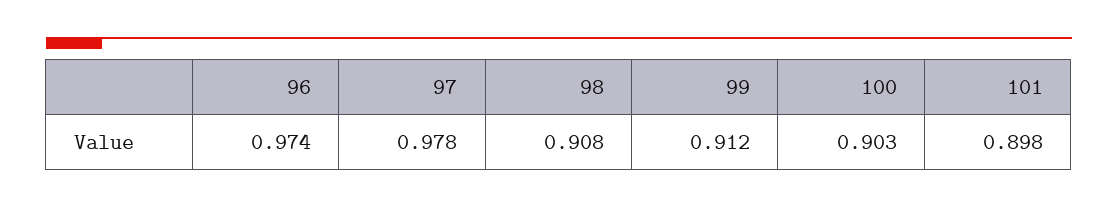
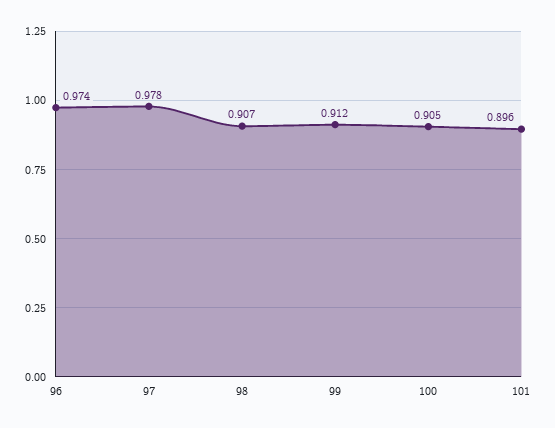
98: 0.908 -> 0.907
100: 0.903 -> 0.905
101: 0.898 -> 0.896

